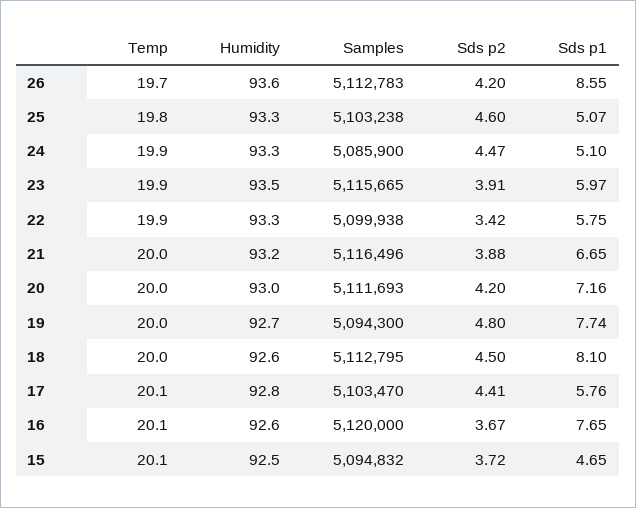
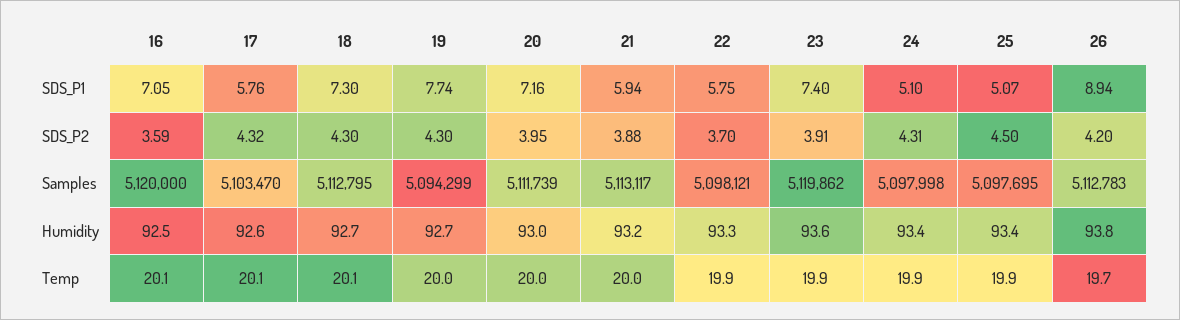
Humidity, 26: 93.6 -> 93.8
Sds p1, 26: 8.55 -> 8.94
Temp, 25: 19.8 -> 19.9
Humidity, 25: 93.3 -> 93.4
Samples, 25: 5103238 -> 5097695
Sds p2, 25: 4.6 -> 4.5
Humidity, 24: 93.3 -> 93.4
Samples, 24: 5085900 -> 5097998
Sds p2, 24: 4.47 -> 4.31
Humidity, 23: 93.5 -> 93.6
Samples, 23: 5115665 -> 5119862
Sds p1, 23: 5.97 -> 7.4
Samples, 22: 5099938 -> 5098121
Sds p2, 22: 3.42 -> 3.7
Samples, 21: 5116496 -> 5113117
Sds p1, 21: 6.65 -> 5.94
Samples, 20: 5111693 -> 5111739
Sds p2, 20: 4.2 -> 3.95
Samples, 19: 5094300 -> 5094299
Sds p2, 19: 4.8 -> 4.3
Temp, 18: 20 -> 20.1
Humidity, 18: 92.6 -> 92.7
Sds p2, 18: 4.5 -> 4.3
Sds p1, 18: 8.1 -> 7.3
Humidity, 17: 92.8 -> 92.6
Sds p2, 17: 4.41 -> 4.32
Humidity, 16: 92.6 -> 92.5
Sds p2, 16: 3.67 -> 3.59
Sds p1, 16: 7.65 -> 7.05
Temp, 15: 20.1 -> none
Humidity, 15: 92.5 -> none
Samples, 15: 5094832 -> none
Sds p2, 15: 3.72 -> none
Sds p1, 15: 4.65 -> none

